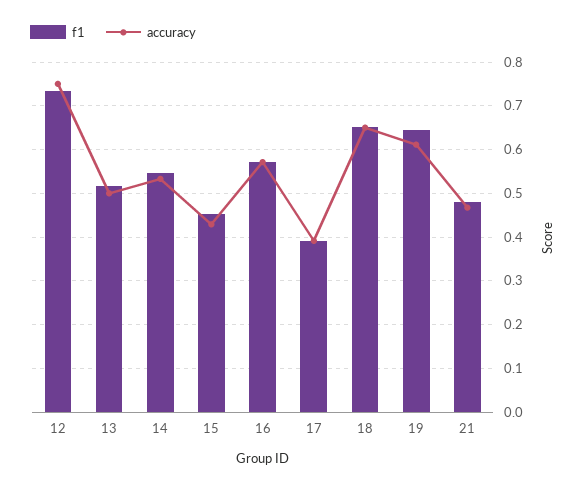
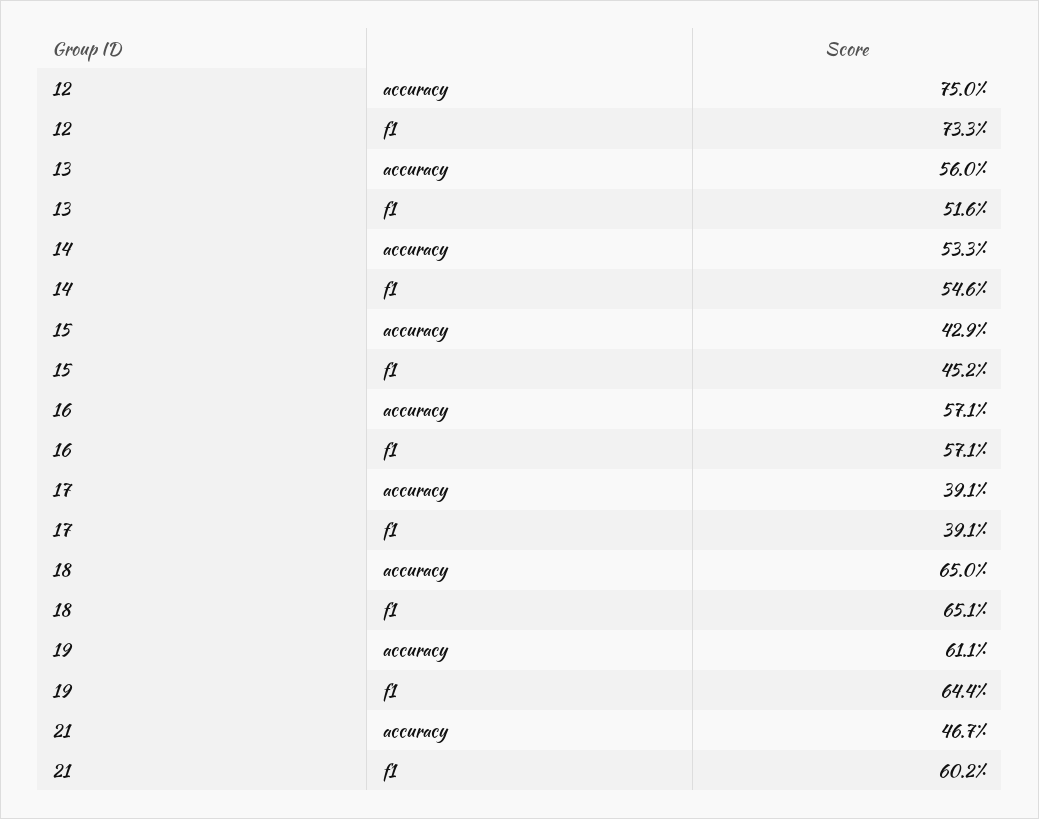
accuracy, 13: 0.5 -> 0.56
f1, 21: 0.48 -> 0.602

